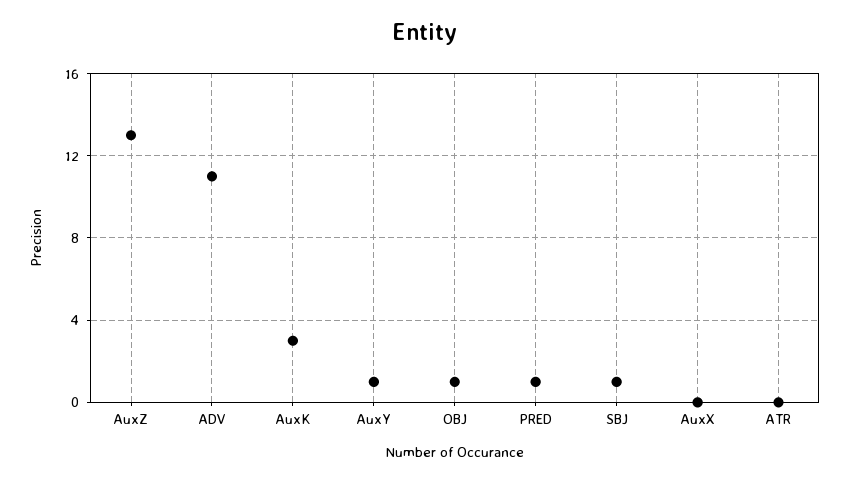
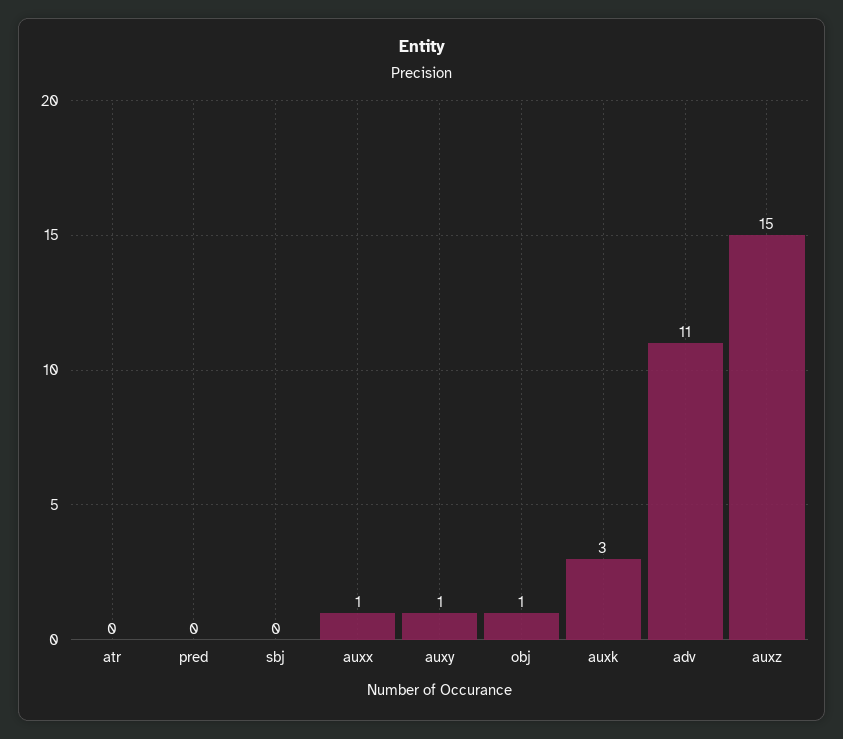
AuxZ: 13 -> 15
PRED: 1 -> 0
SBJ: 1 -> 0
AuxX: 0 -> 1

